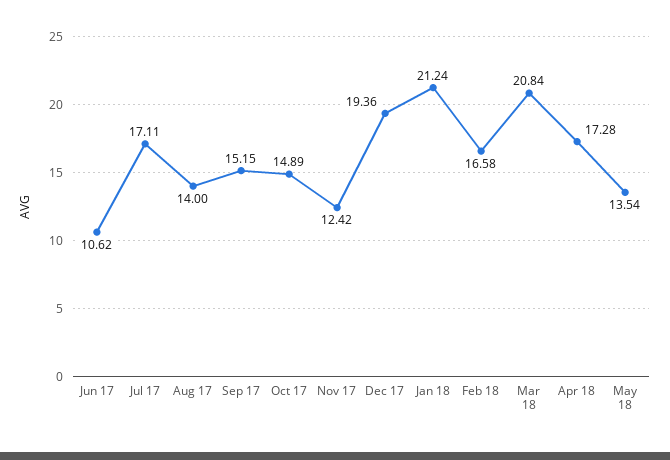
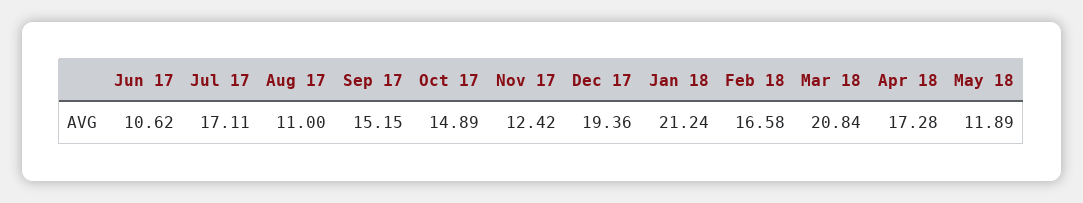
Aug 17: 14 -> 11
May 18: 13.54 -> 11.89

